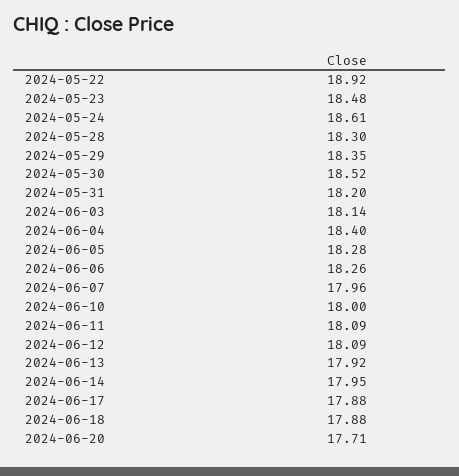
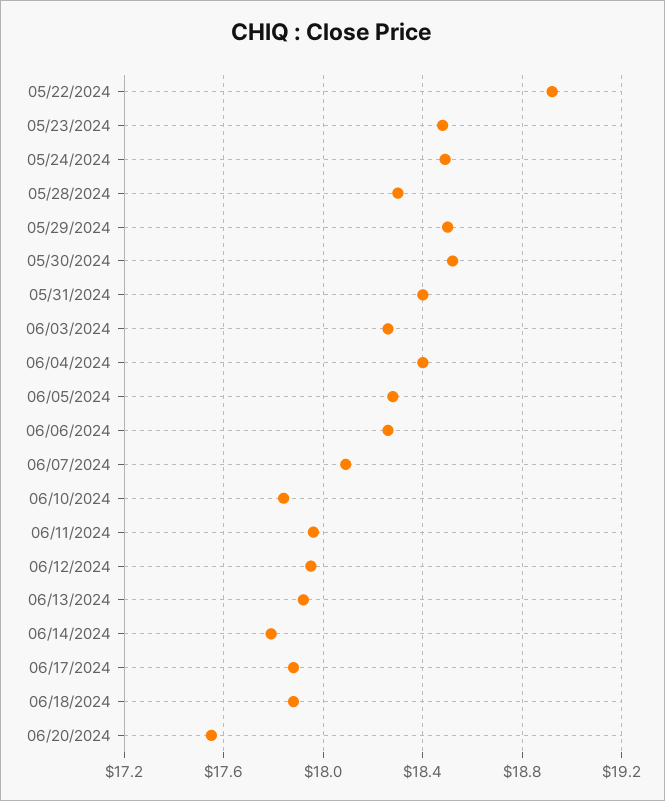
2024-05-24: 18.61 -> 18.5
2024-05-29: 18.35 -> 18.5
2024-05-31: 18.2 -> 18.4
2024-06-03: 18.14 -> 18.25
2024-06-07: 17.96 -> 18.1
2024-06-10: 18 -> 17.85
2024-06-11: 18.09 -> 17.95
2024-06-12: 18.09 -> 17.95
2024-06-14: 17.95 -> 17.8
2024-06-20: 17.71 -> 17.55

